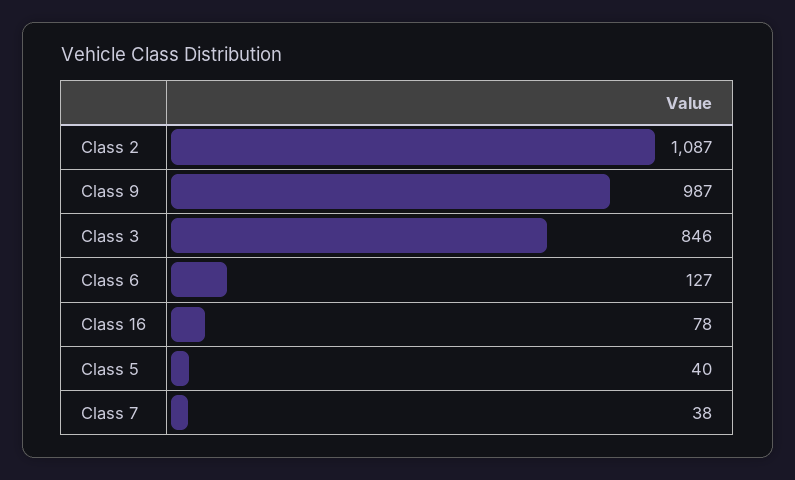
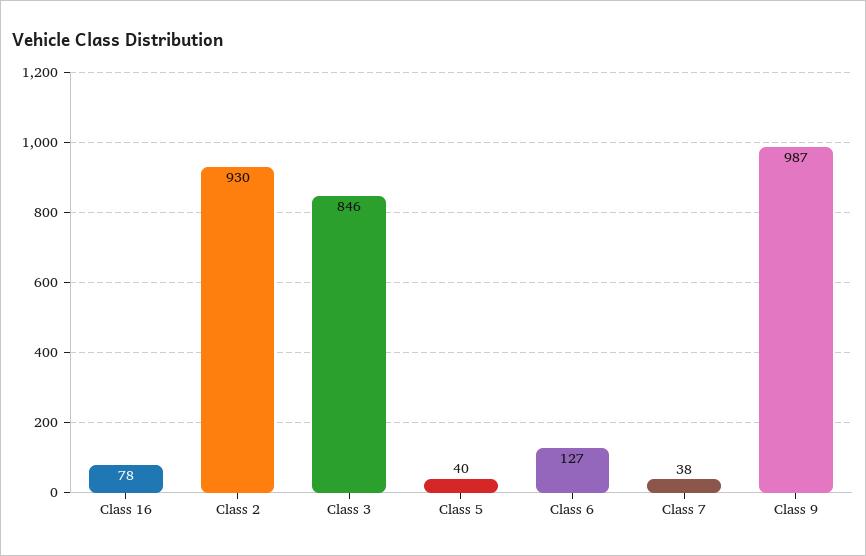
Class 2: 1087 -> 930

